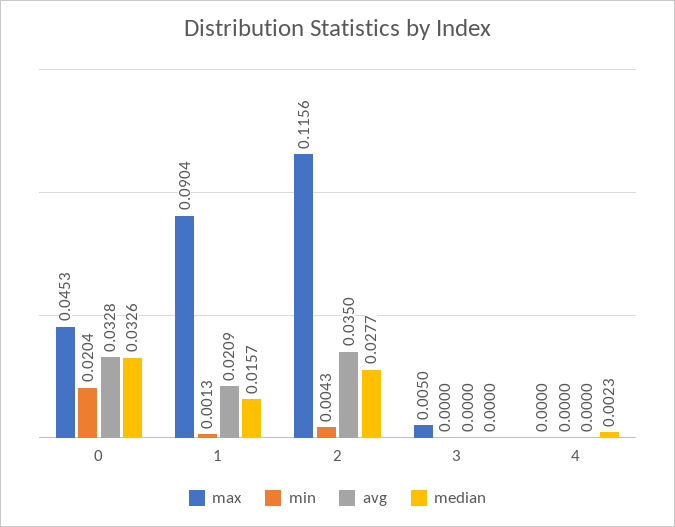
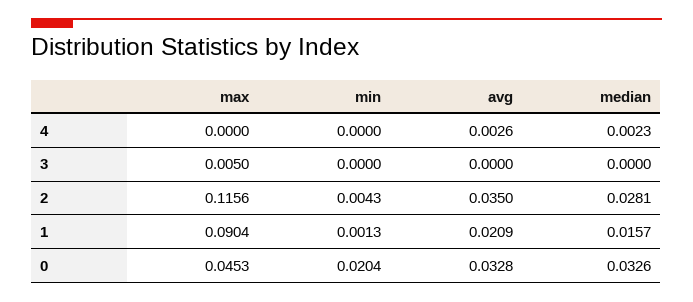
median, 2: 0.0277 -> 0.0281
avg, 4: 0 -> 0.0026

